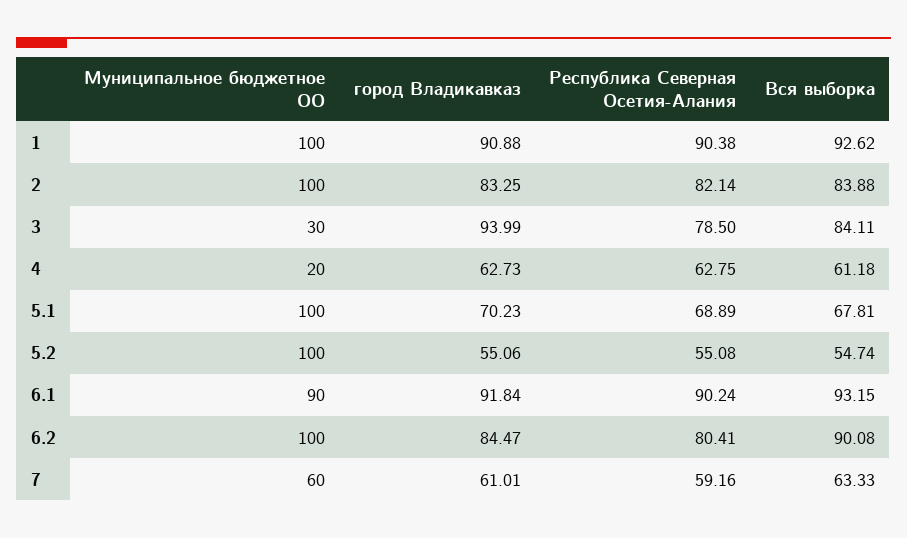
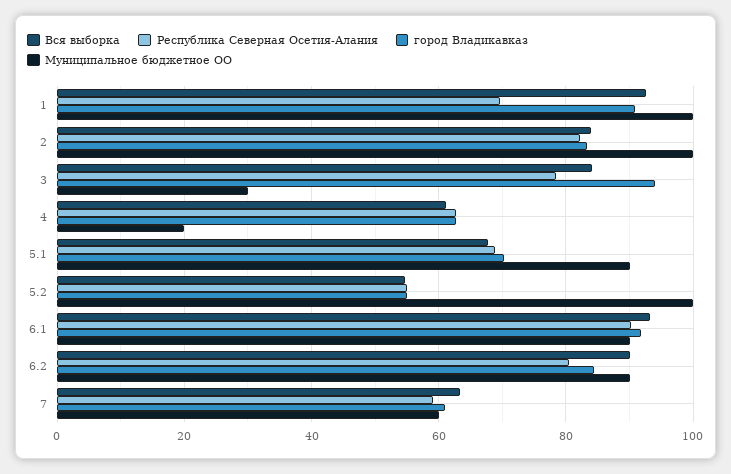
Республика Северная Осетия-Алания, 1: 90.38 -> 70
Муниципальное бюджетное ОО, 5.1: 100 -> 90
Муниципальное бюджетное ОО, 6.2: 100 -> 90

